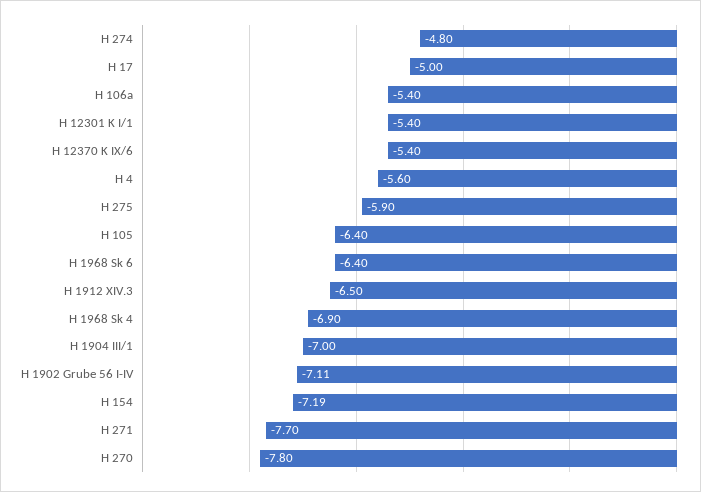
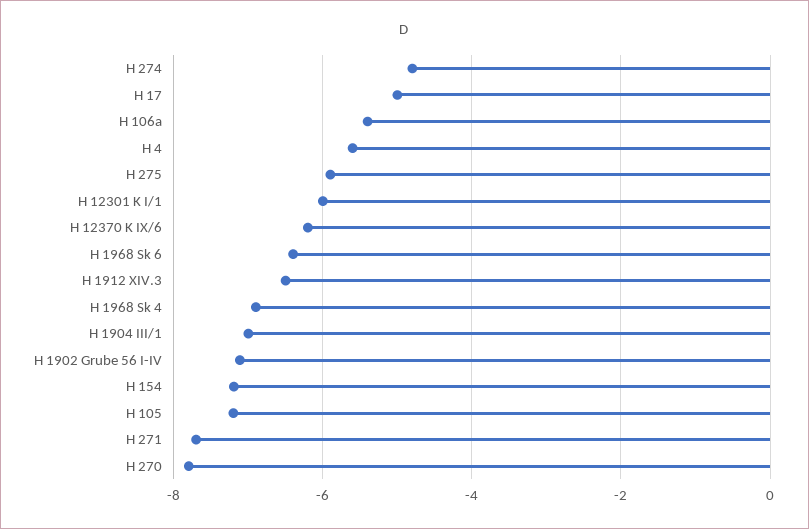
H 12301 K I/1: -5.4 -> -6
H 12370 K IX/6: -5.4 -> -6.2
H 105: -6.4 -> -7.2

